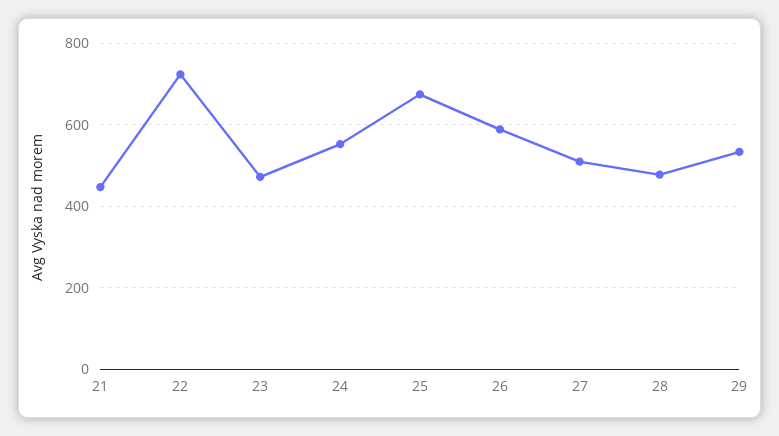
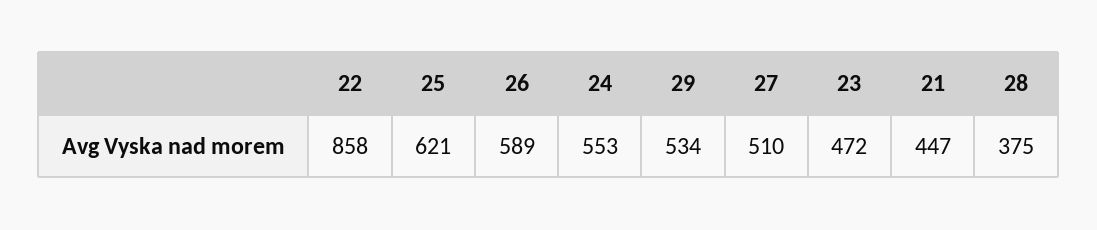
22: 720 -> 858
25: 680 -> 621
28: 480 -> 375

